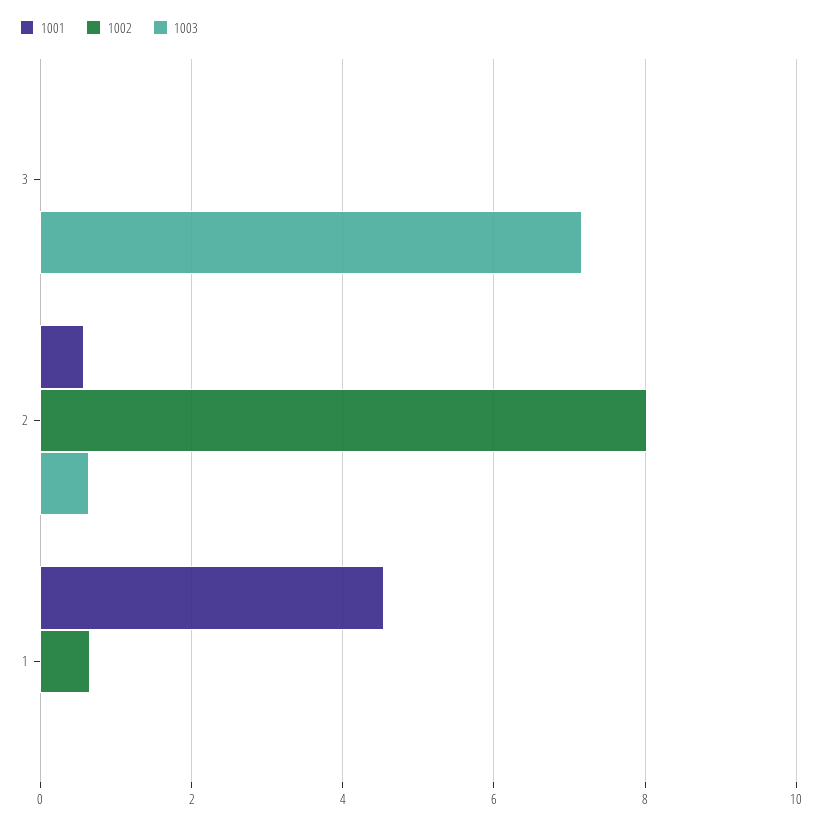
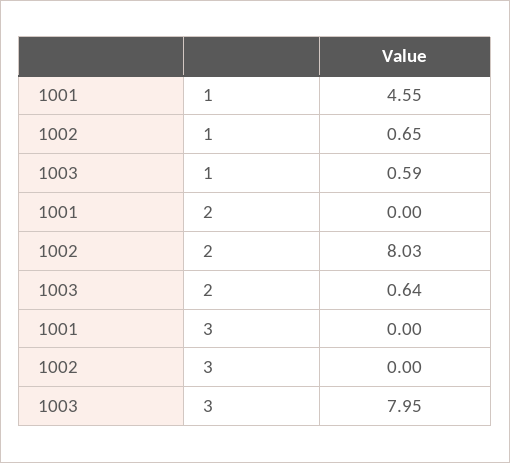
1003, 3: 7.2 -> 7.95
1001, 2: 0.6 -> 0
1003, 1: 0 -> 0.59

